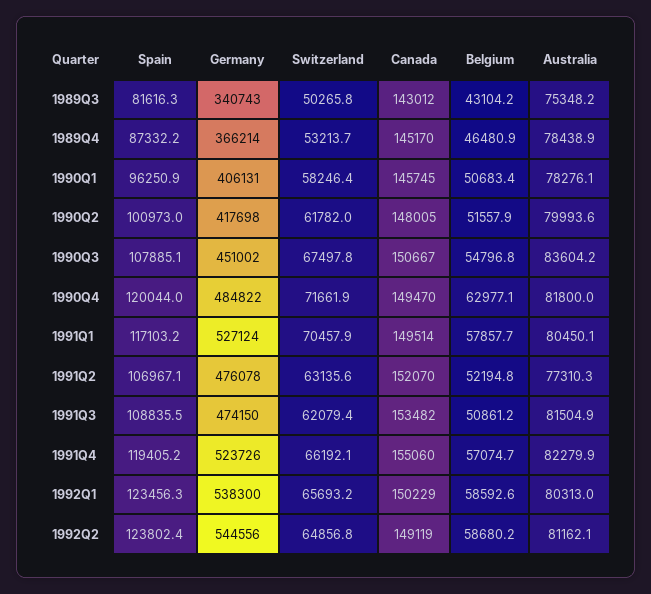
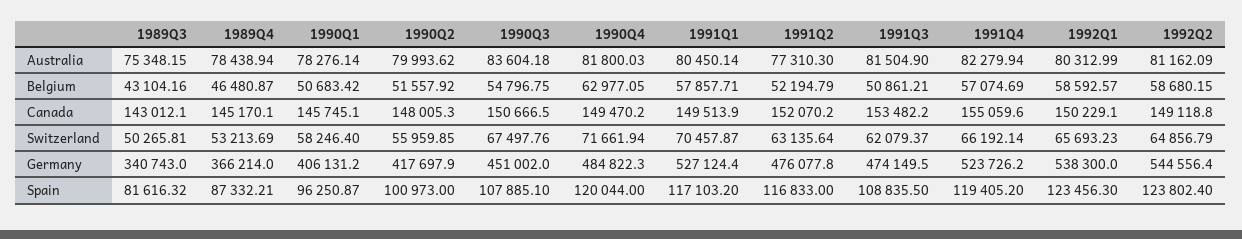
Switzerland, 1990Q2: 61782 -> 55959.85
Spain, 1991Q2: 106967.1 -> 116833

